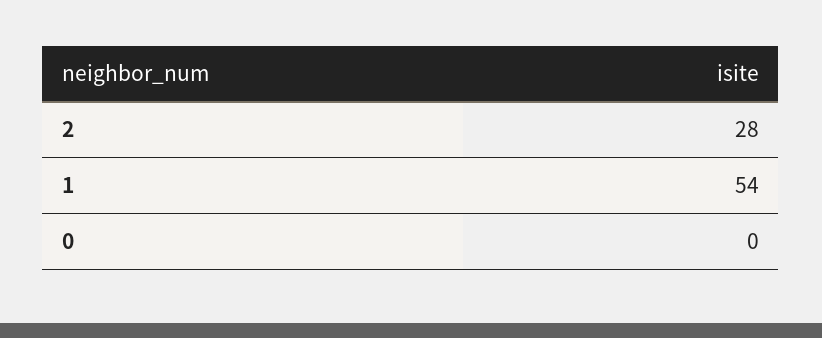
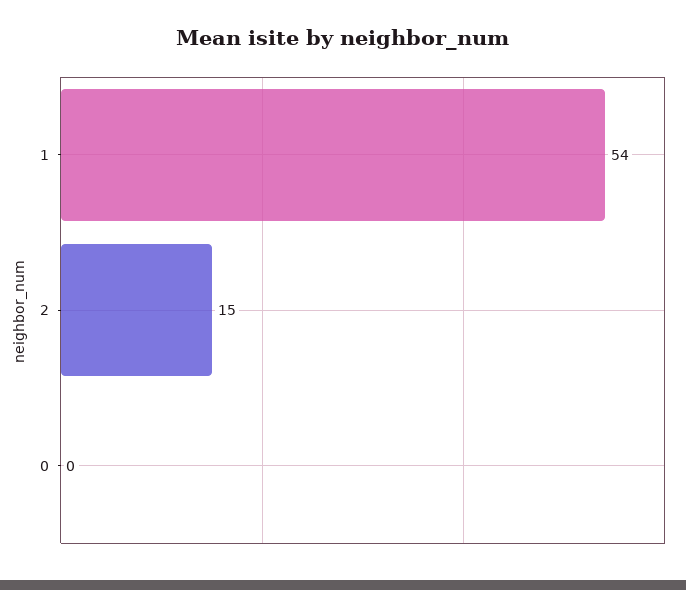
2: 28 -> 15

